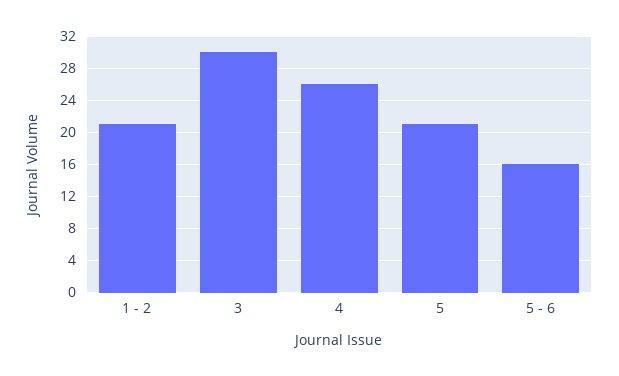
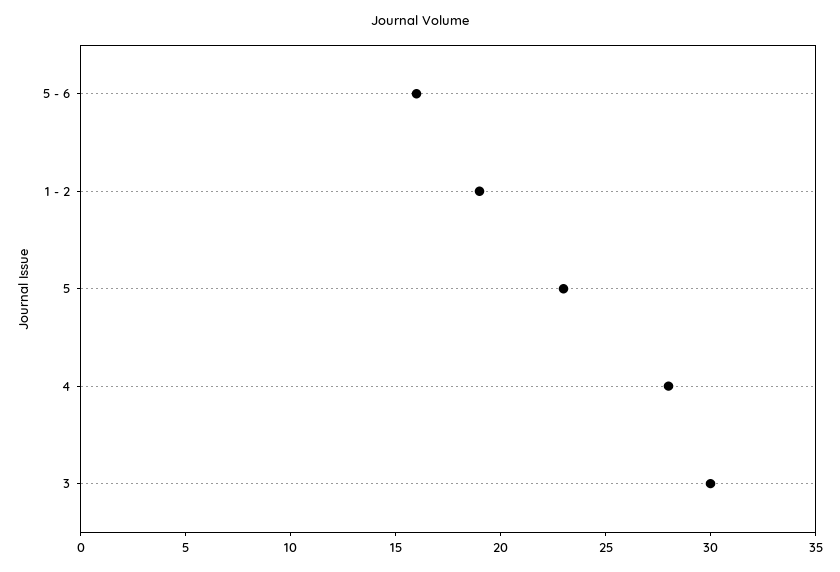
1 - 2: 21 -> 19
4: 26 -> 28
5: 21 -> 23

